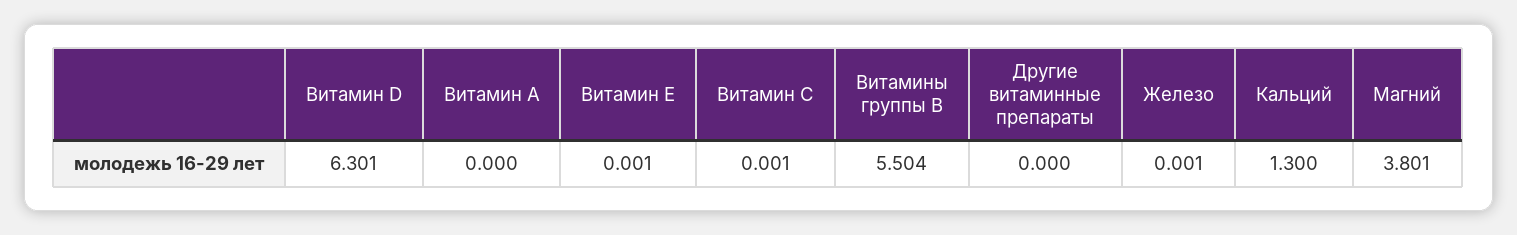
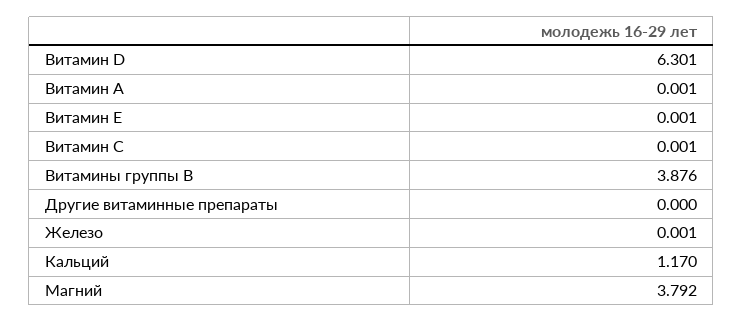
Витамин А: 0 -> 0.001
Витамины группы В: 5.504 -> 3.876
Кальций: 1.3 -> 1.17
Магний: 3.801 -> 3.792

